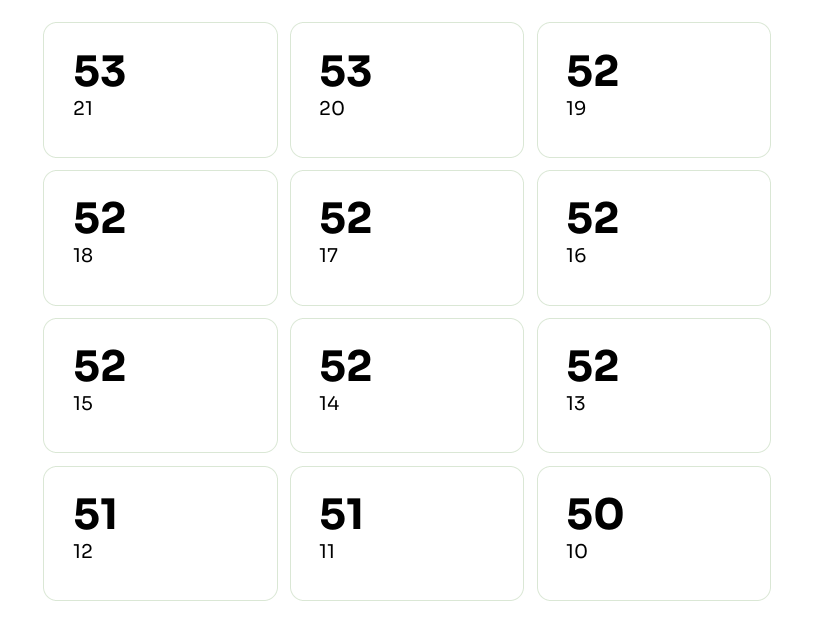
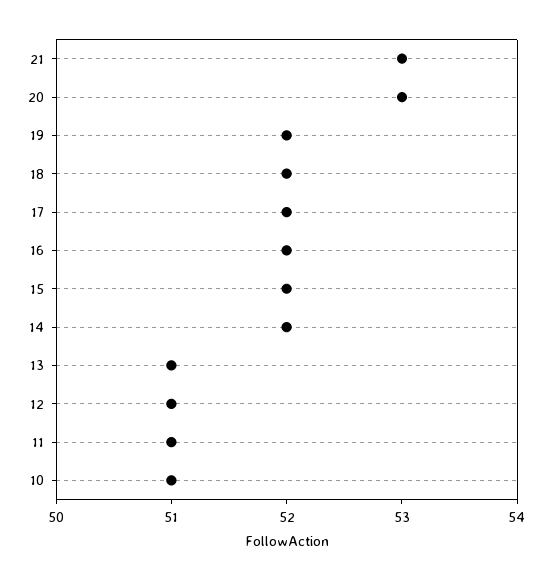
13: 52 -> 51
10: 50 -> 51

